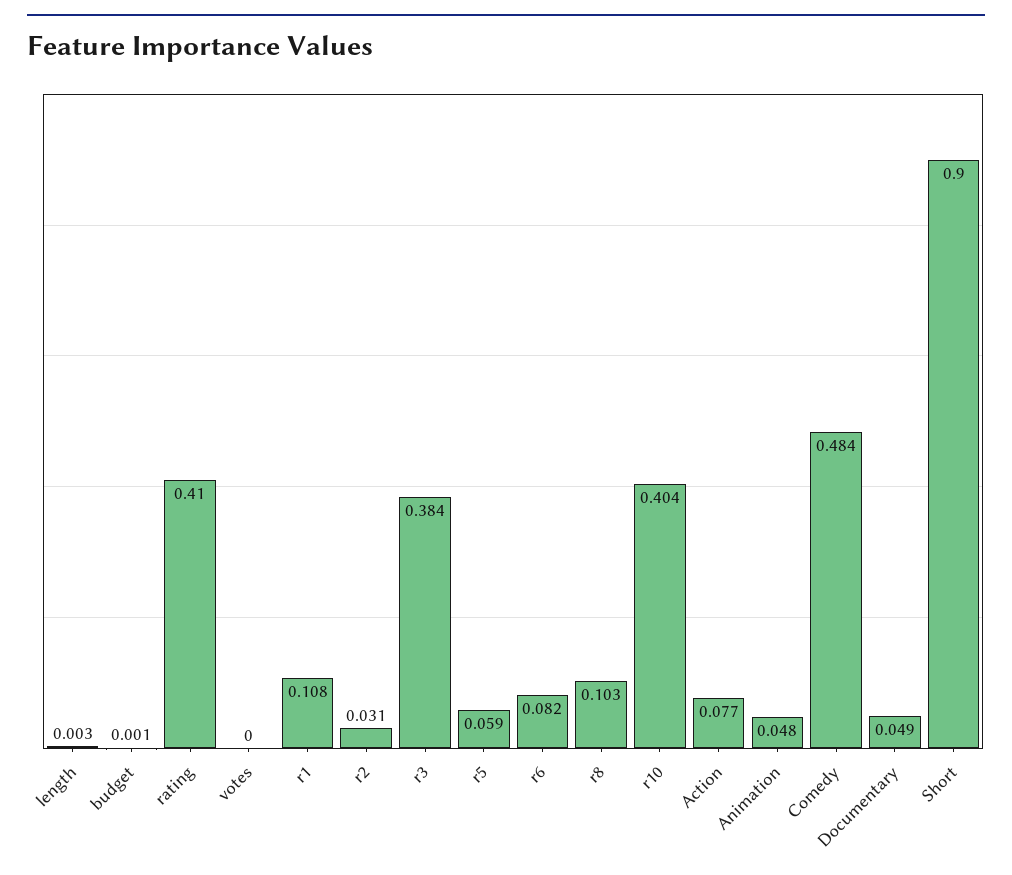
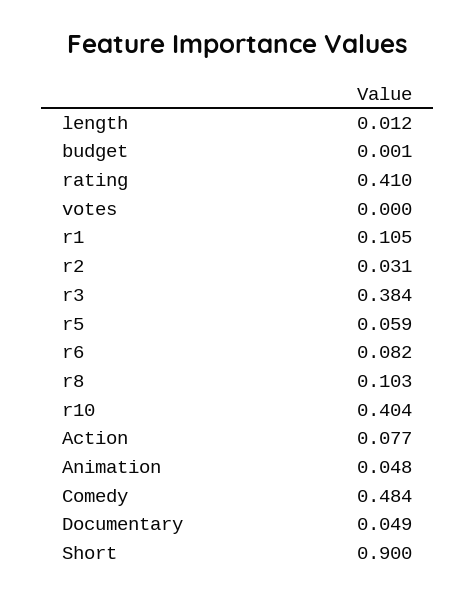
length: 0.003 -> 0.012
r1: 0.108 -> 0.105

